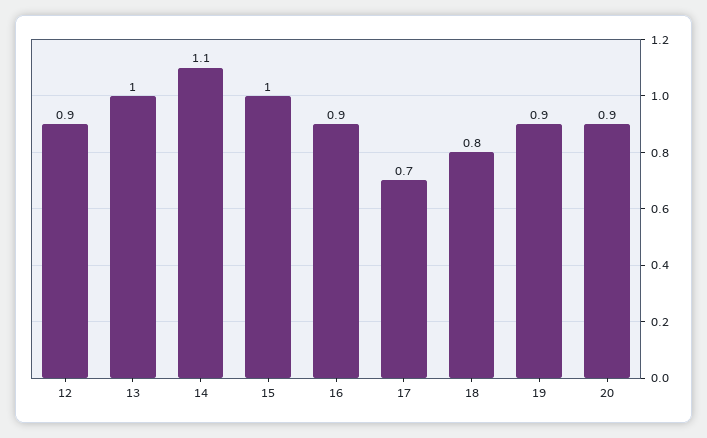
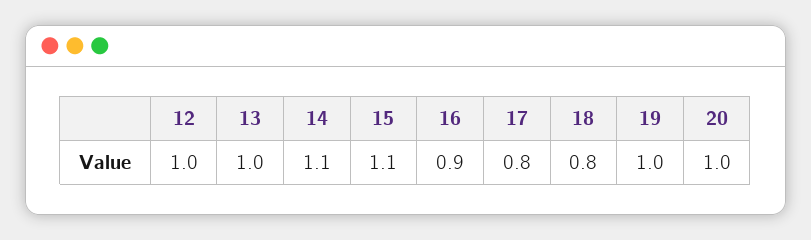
12: 0.9 -> 1
15: 1 -> 1.1
17: 0.7 -> 0.8
19: 0.9 -> 1
20: 0.9 -> 1

